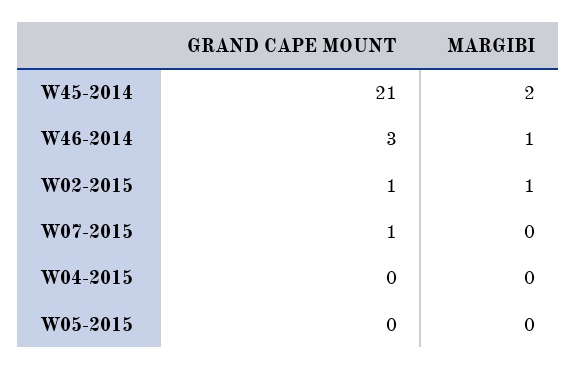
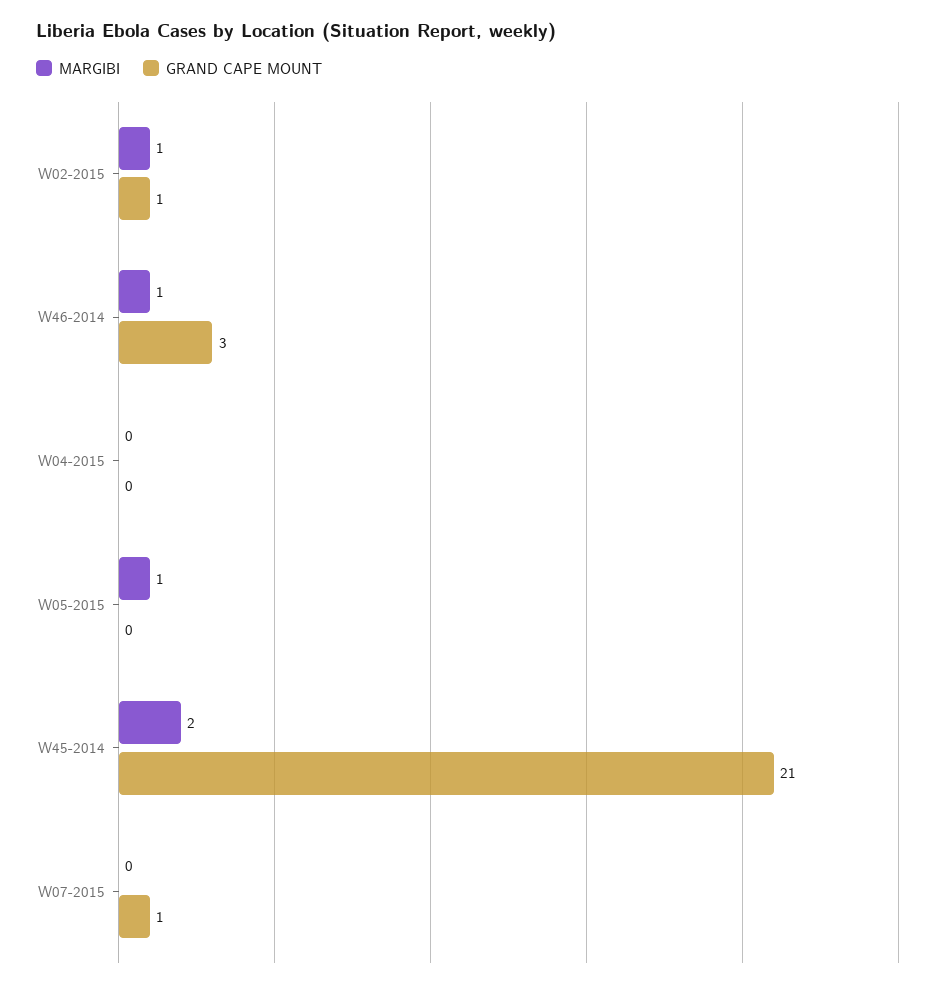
MARGIBI, W05-2015: 0 -> 1

